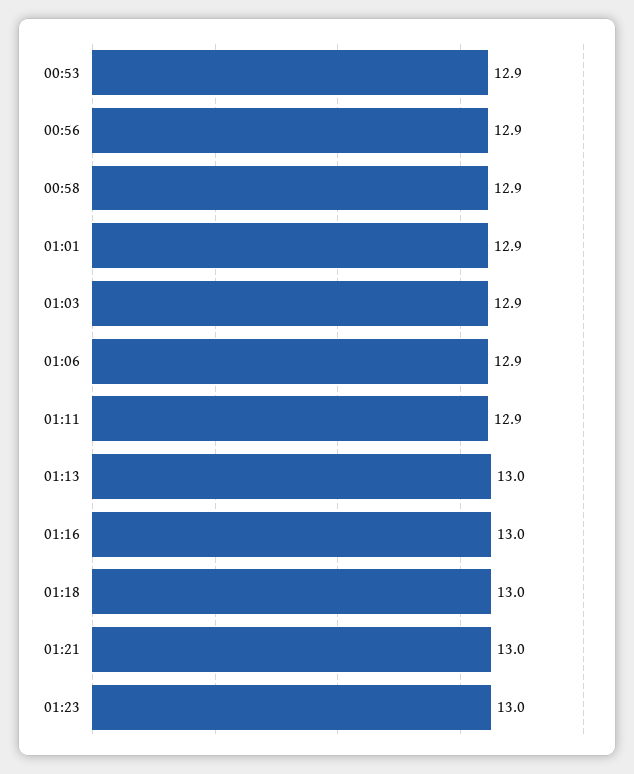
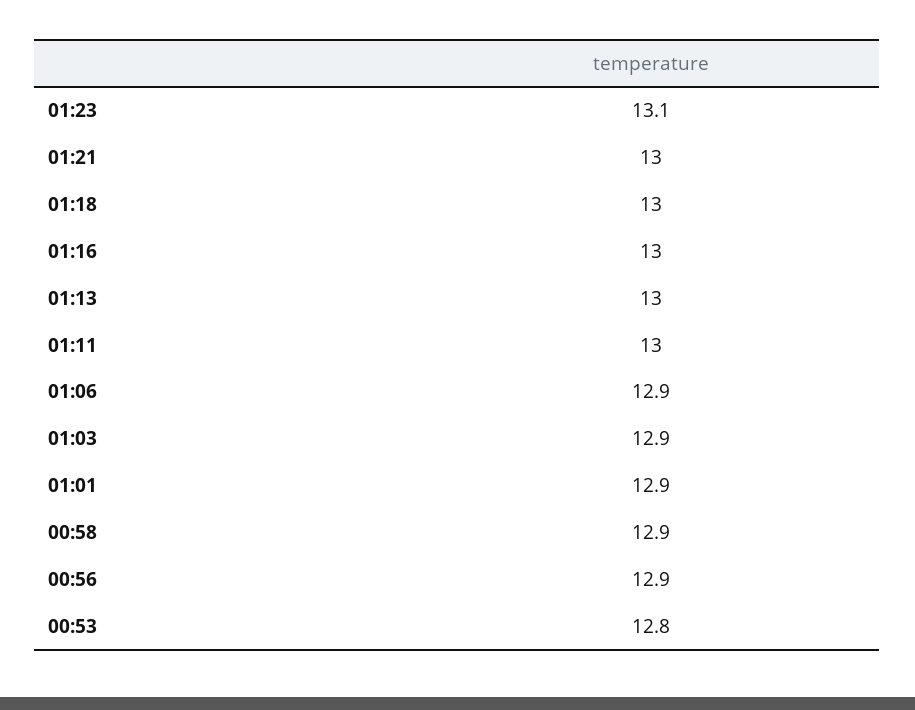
00:53: 12.9 -> 12.8
01:11: 12.9 -> 13
01:23: 13 -> 13.1

